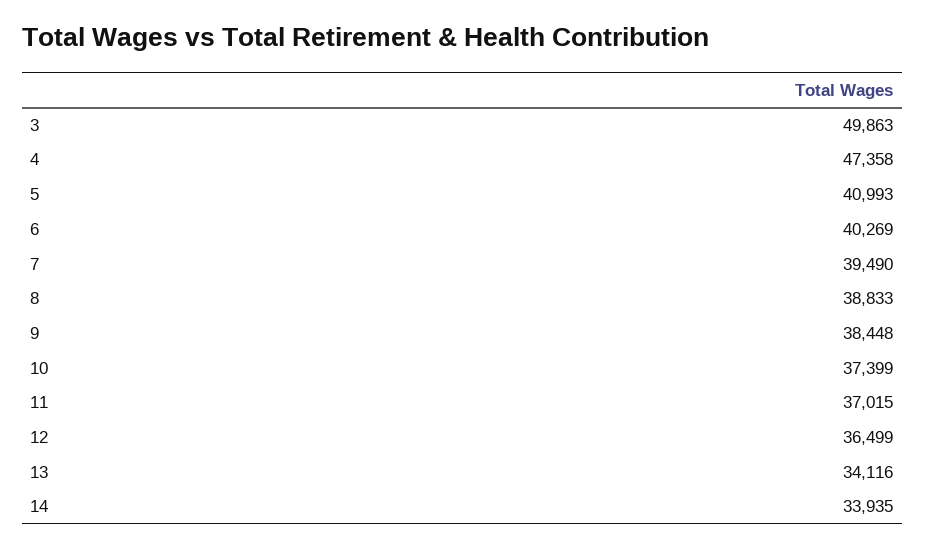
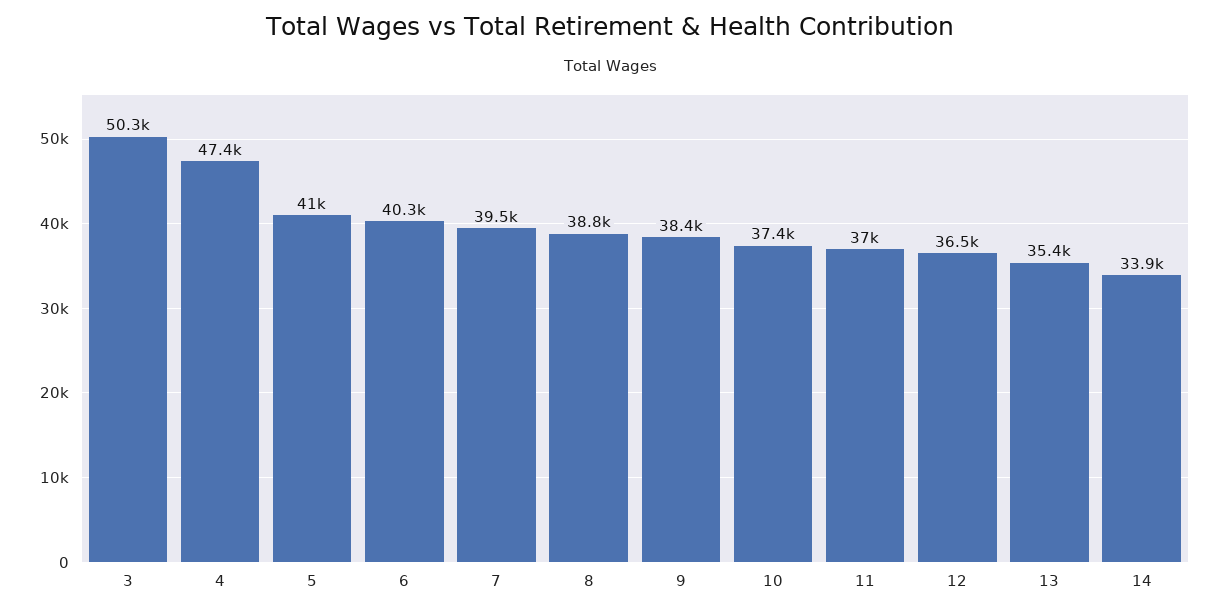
3: 49863 -> 50300
13: 34116 -> 35400

